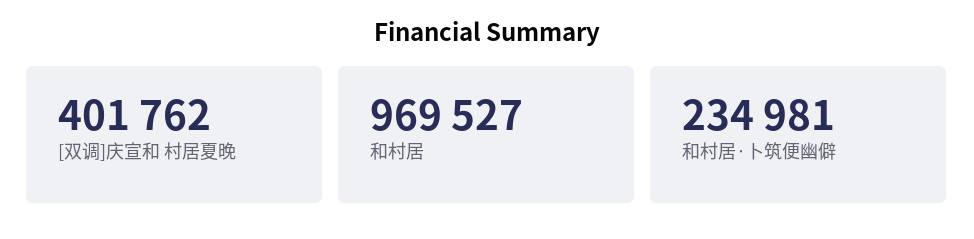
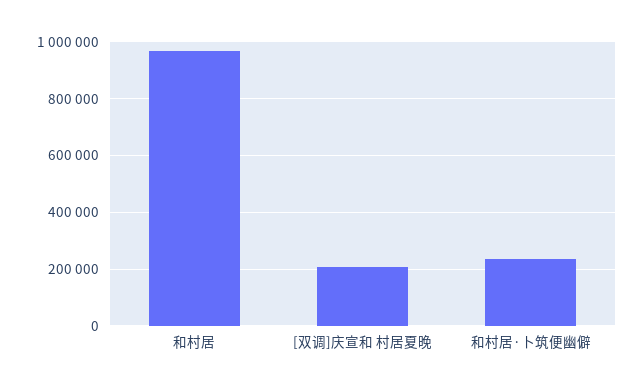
[双调]庆宣和 村居夏晚: 401762 -> 200000

